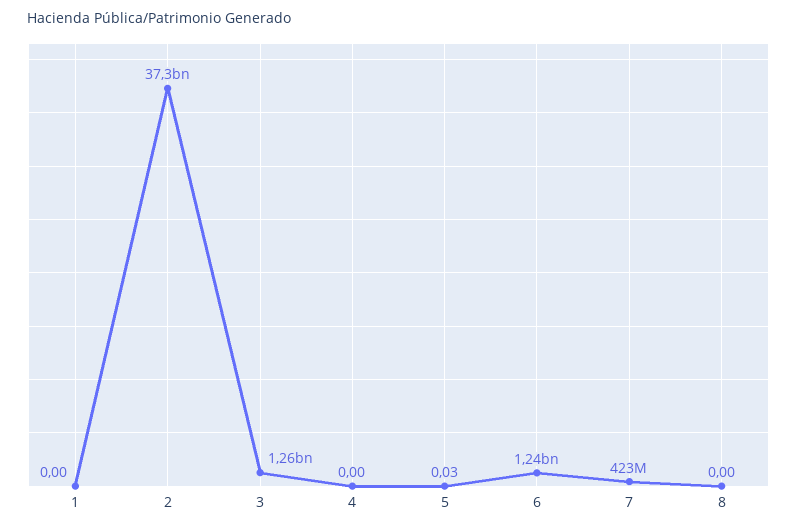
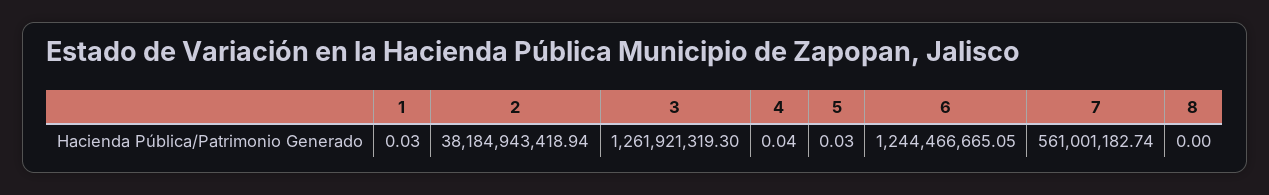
1: 0 -> 0.03
2: 37300000000 -> 38184943418.94
4: 0 -> 0.04
7: 423000000 -> 561001182.74

